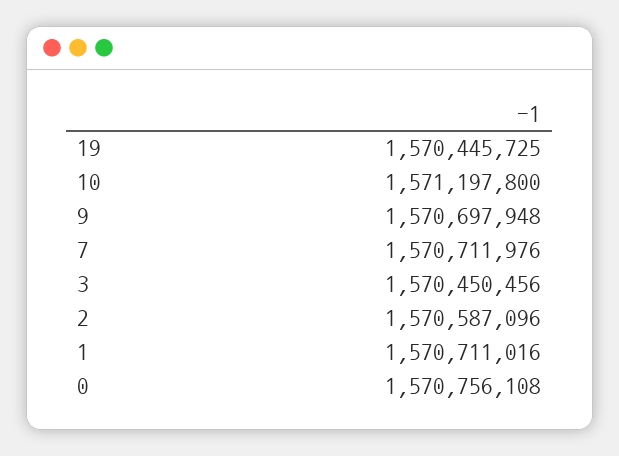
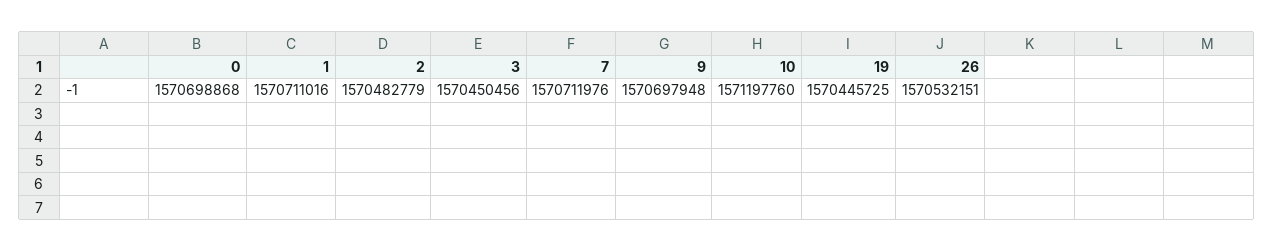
10: 1571197800 -> 1571197760
2: 1570587096 -> 1570482779
0: 1570756108 -> 1570698868
26: none -> 1570532151

